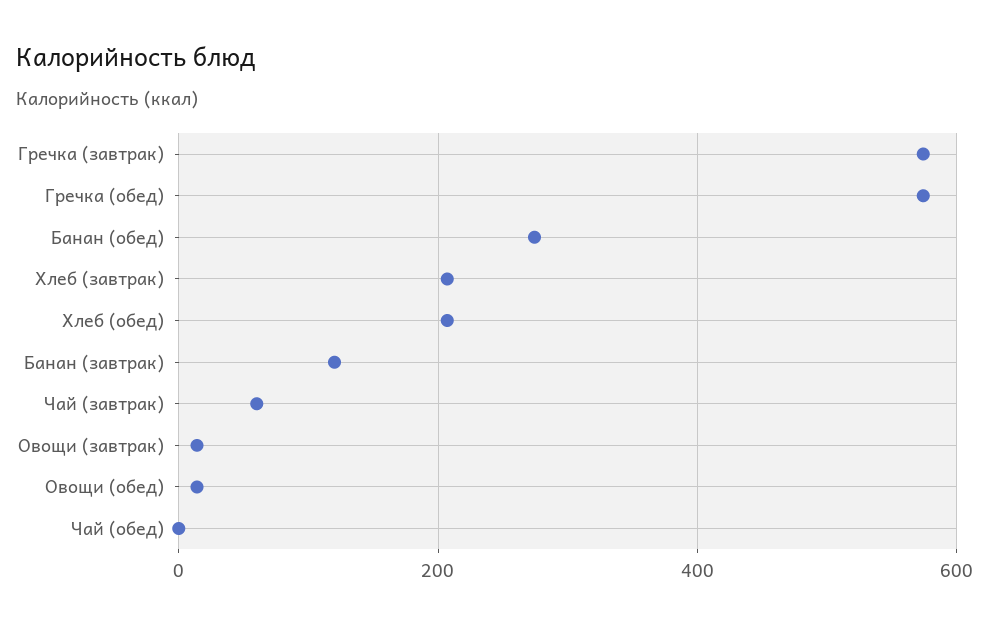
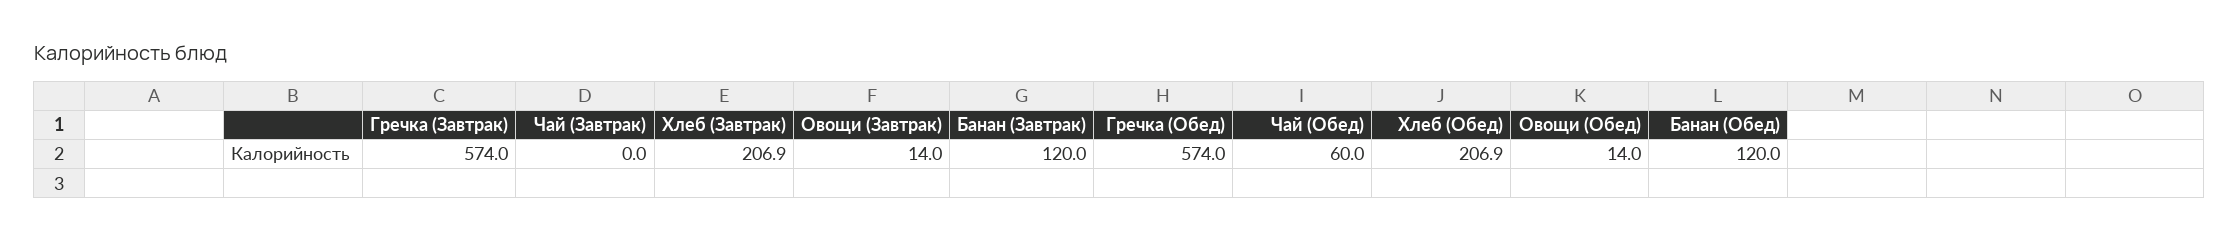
Банан (обед): 280 -> 120
Чай (завтрак): 60 -> 0
Чай (обед): 0 -> 60

